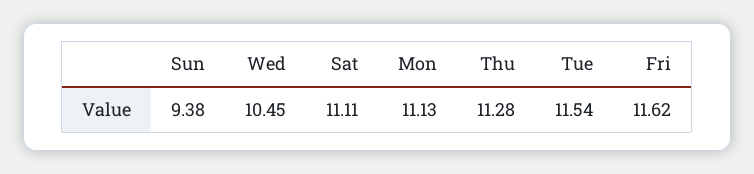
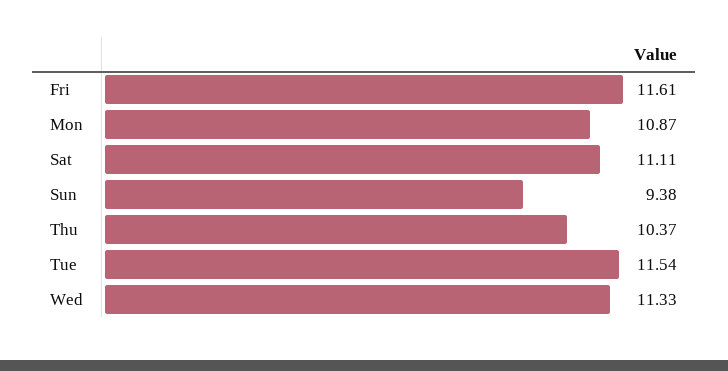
Wed: 10.45 -> 11.33
Mon: 11.13 -> 10.87
Thu: 11.28 -> 10.37
Fri: 11.62 -> 11.61

